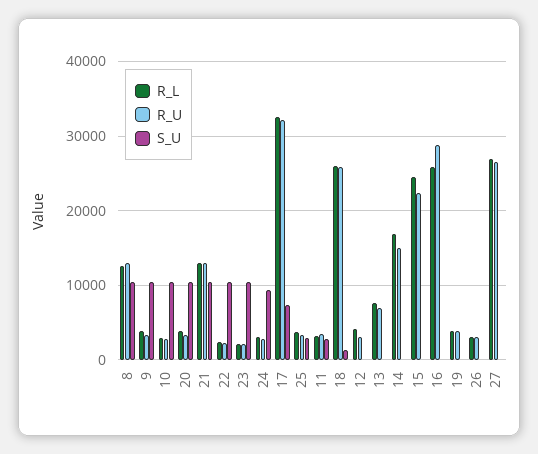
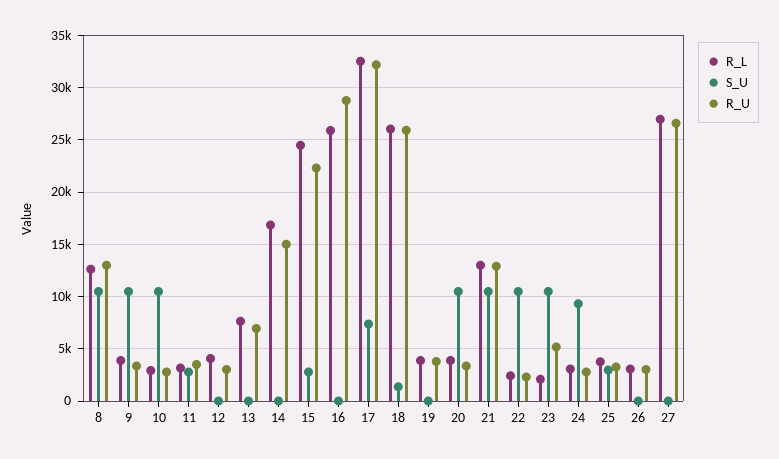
R_U, 23: 2000 -> 5000
S_U, 15: 0 -> 3000

